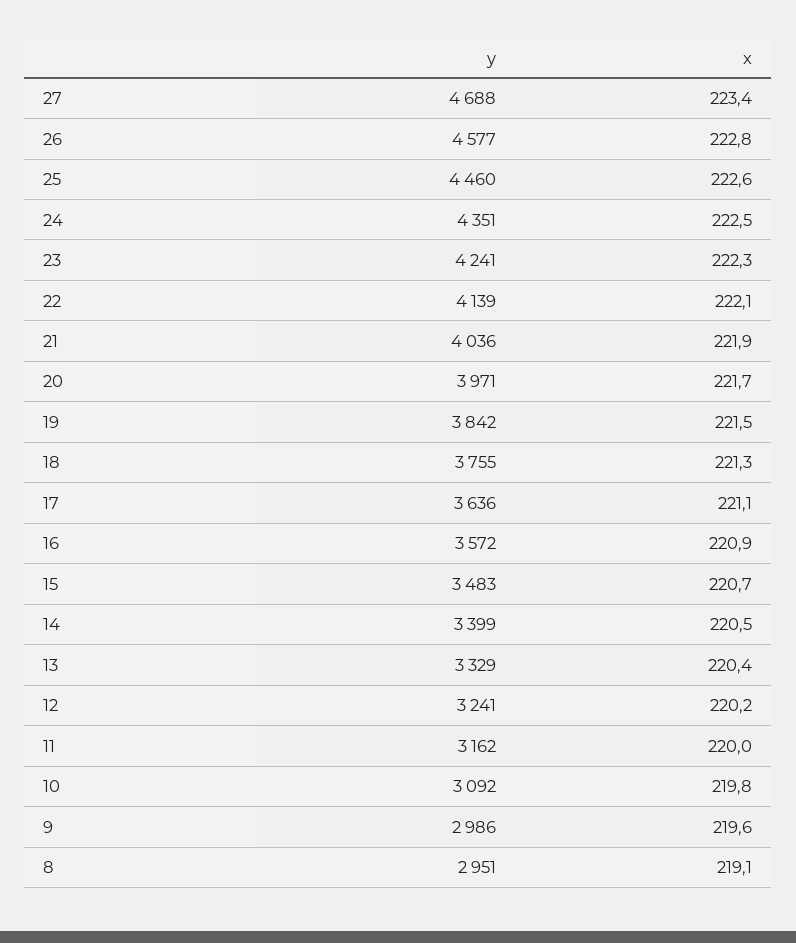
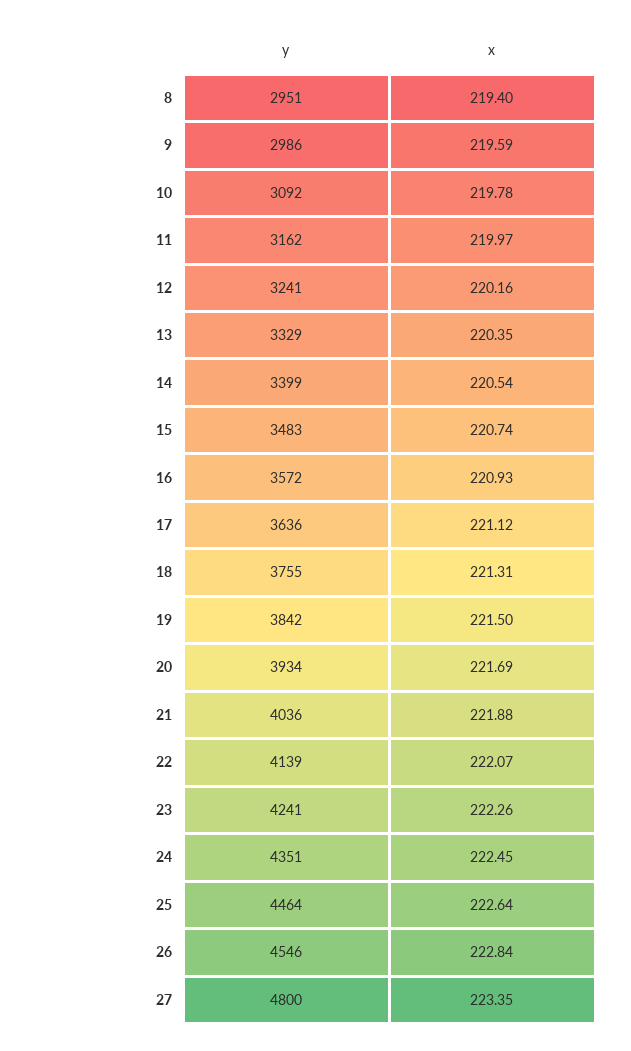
y, 27: 4688 -> 4800
y, 26: 4577 -> 4546
y, 25: 4460 -> 4464
y, 20: 3971 -> 3934
x, 8: 219.1 -> 219.4

